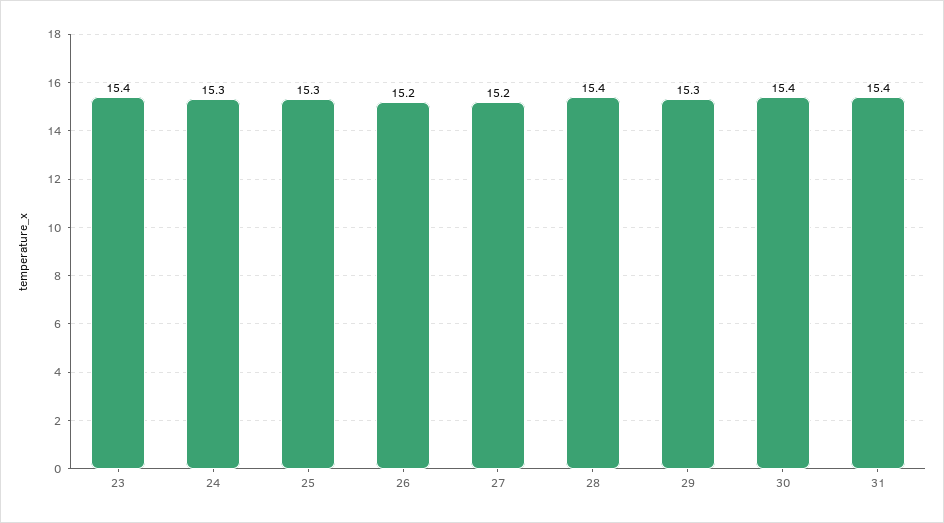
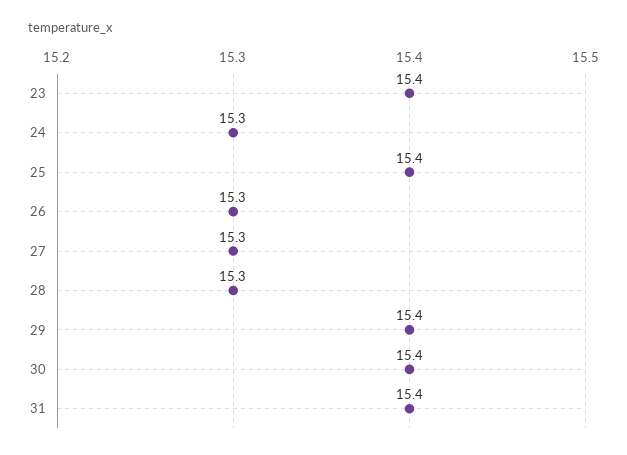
25: 15.3 -> 15.4
26: 15.2 -> 15.3
27: 15.2 -> 15.3
28: 15.4 -> 15.3
29: 15.3 -> 15.4

